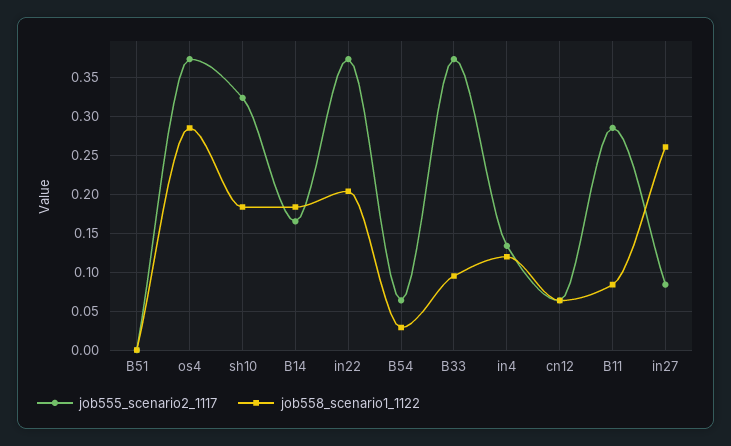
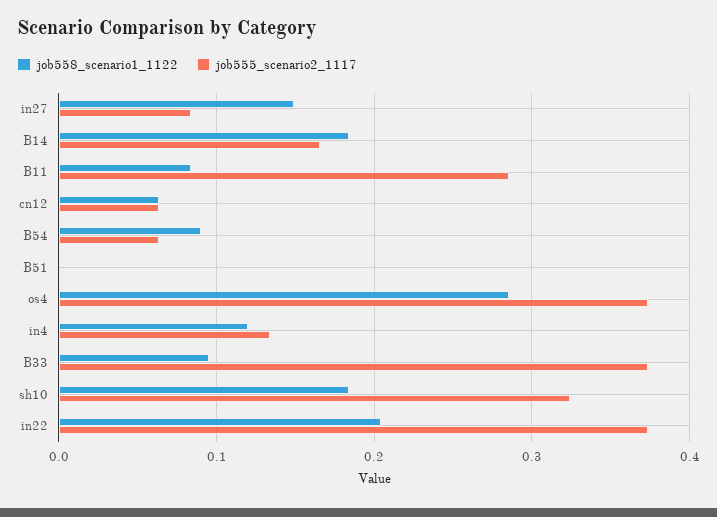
job558_scenario1_1122, B54: 0.03 -> 0.09
job558_scenario1_1122, in27: 0.26 -> 0.15

